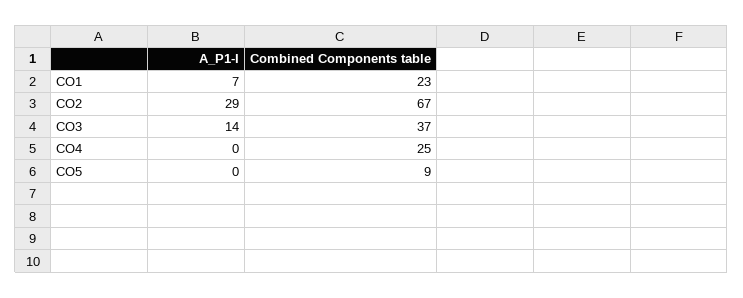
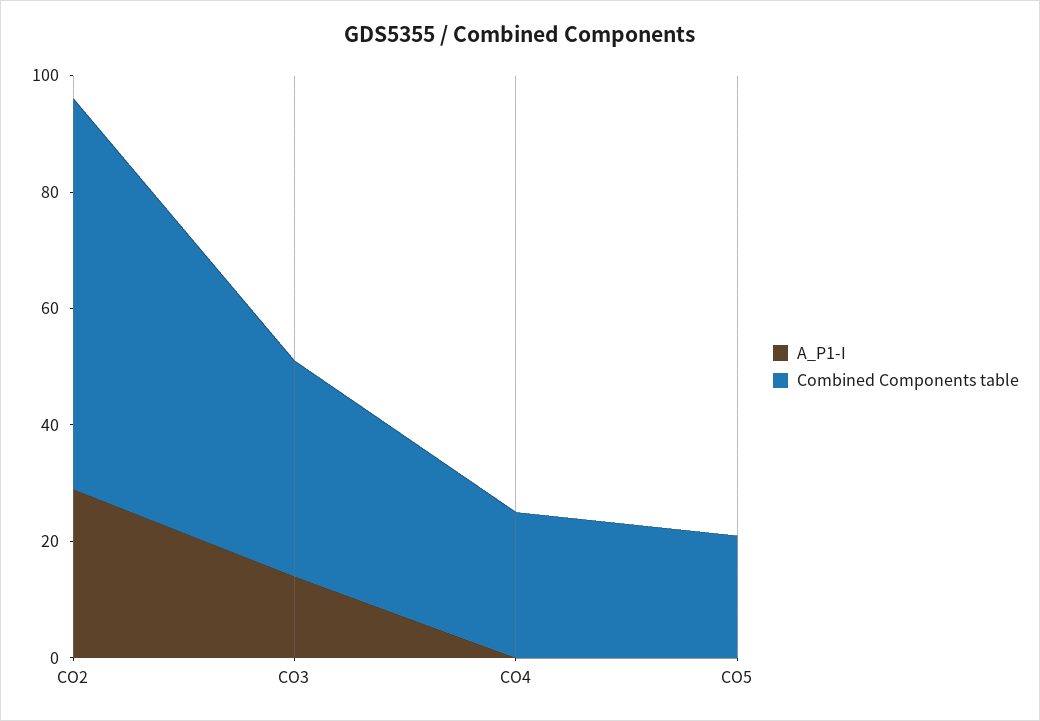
A_P1-I, CO1: 7 -> none
Combined Components table, CO1: 23 -> none
Combined Components table, CO5: 9 -> 20

